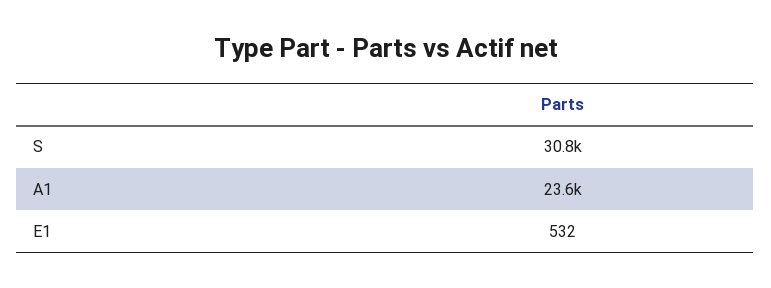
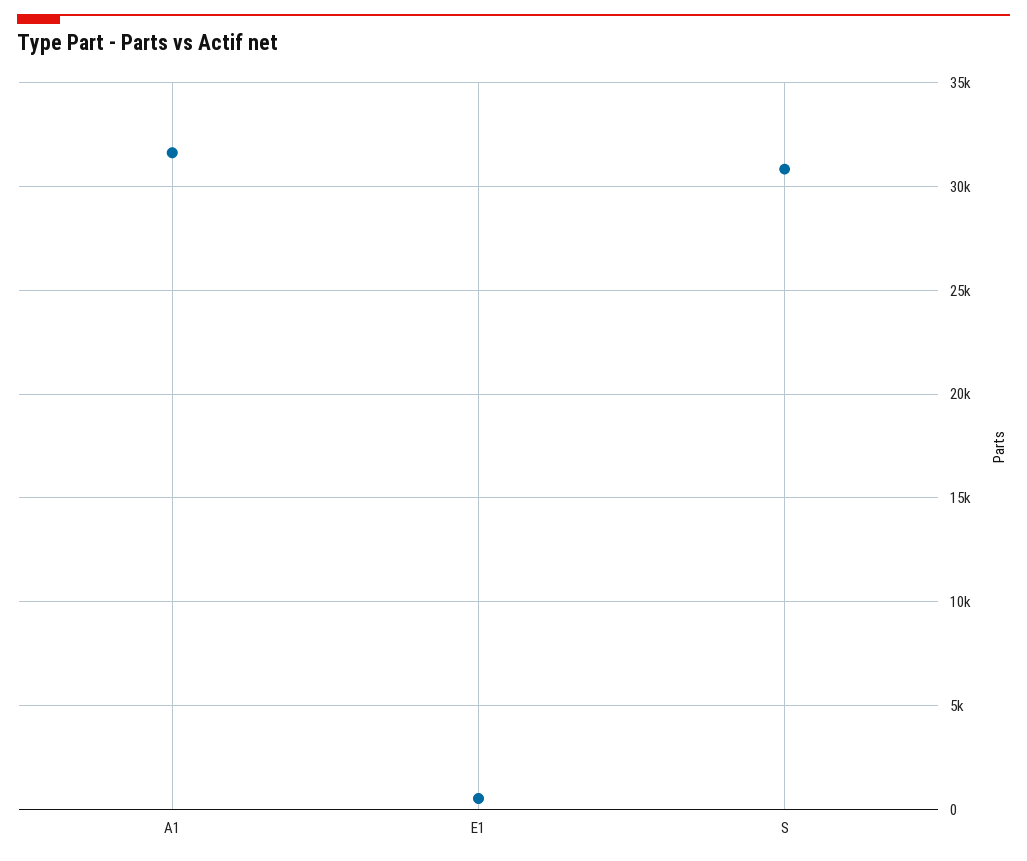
A1: 23600 -> 31500

